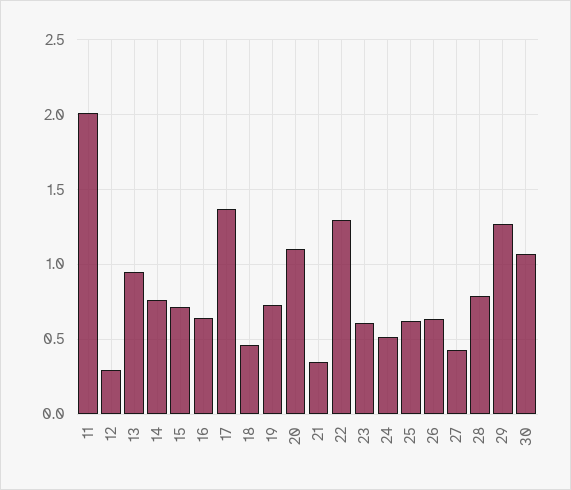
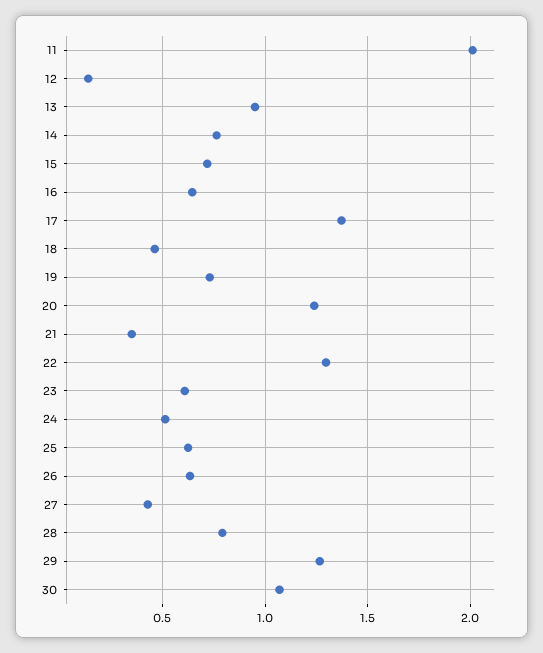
12: 0.3 -> 0.15
20: 1.1 -> 1.25

